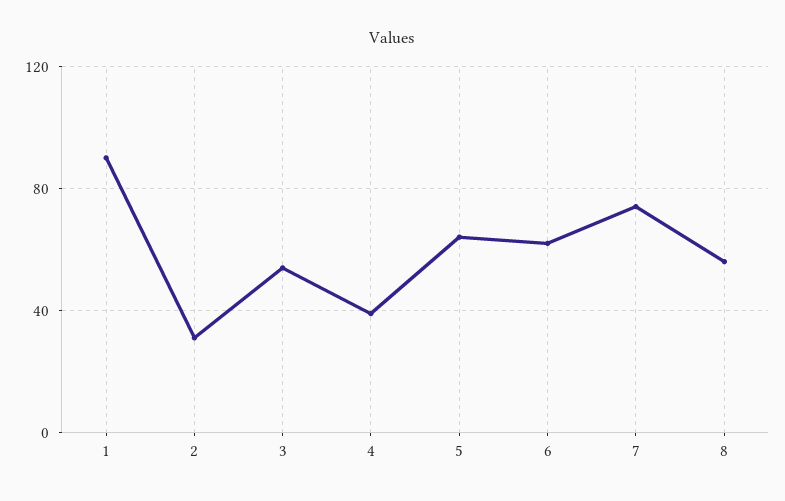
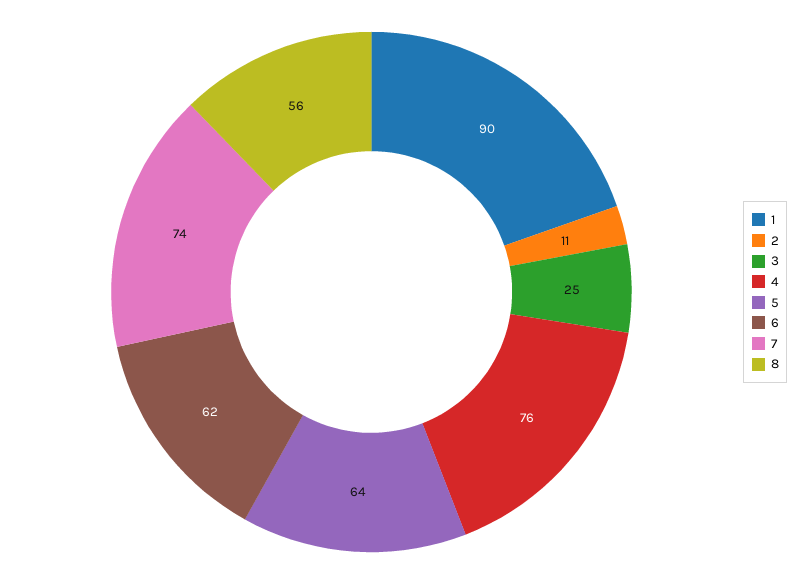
2: 30 -> 11
3: 55 -> 25
4: 40 -> 76

